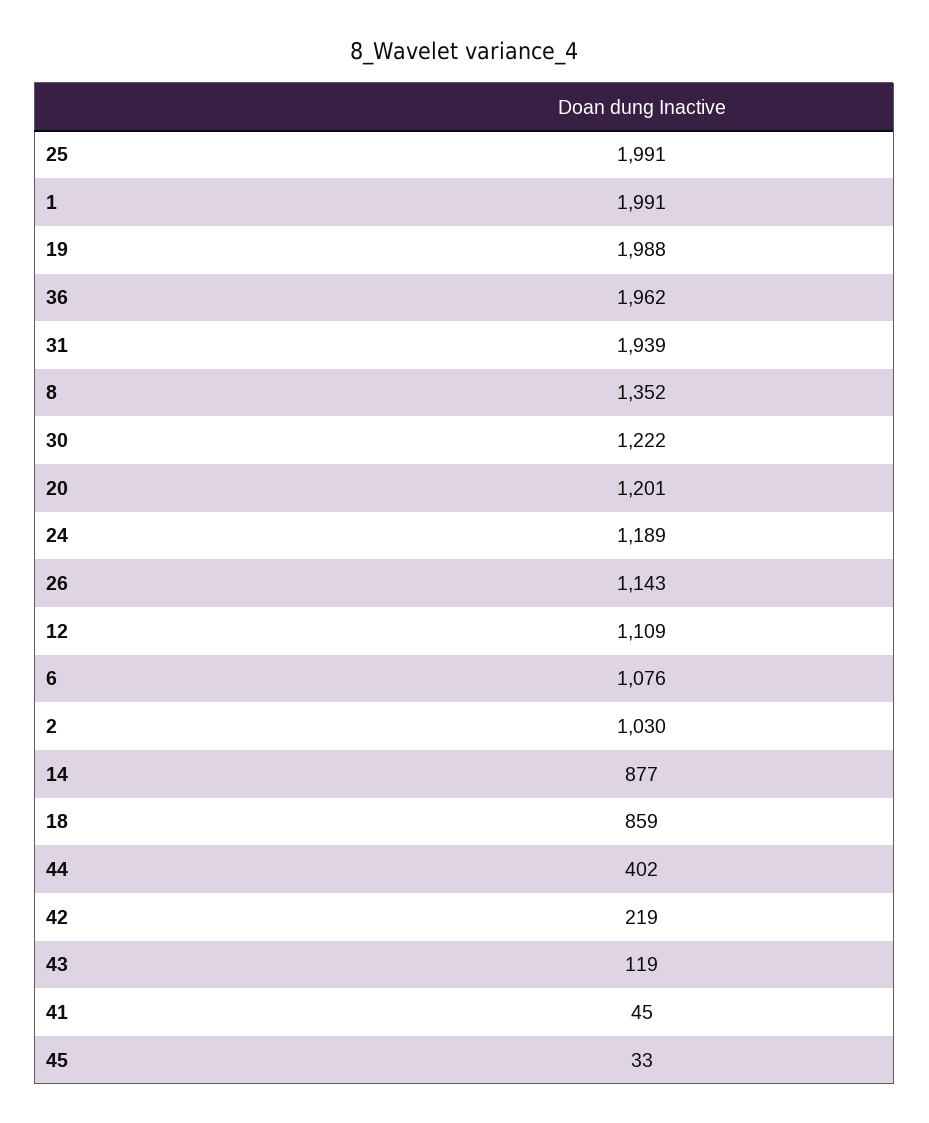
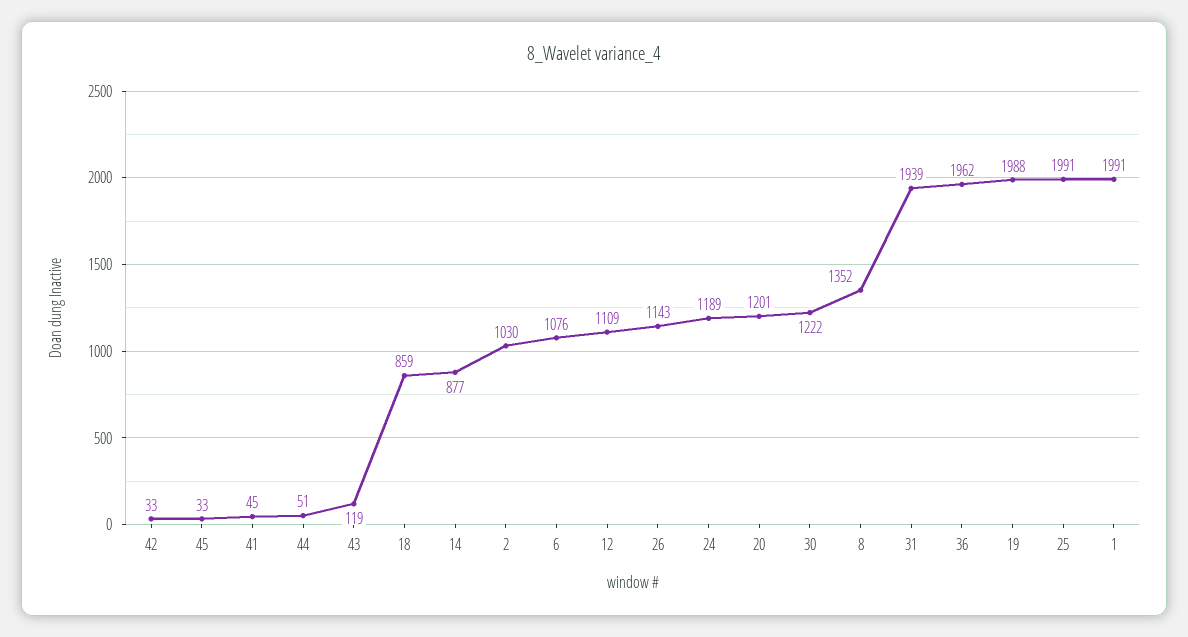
44: 402 -> 51
42: 219 -> 33

